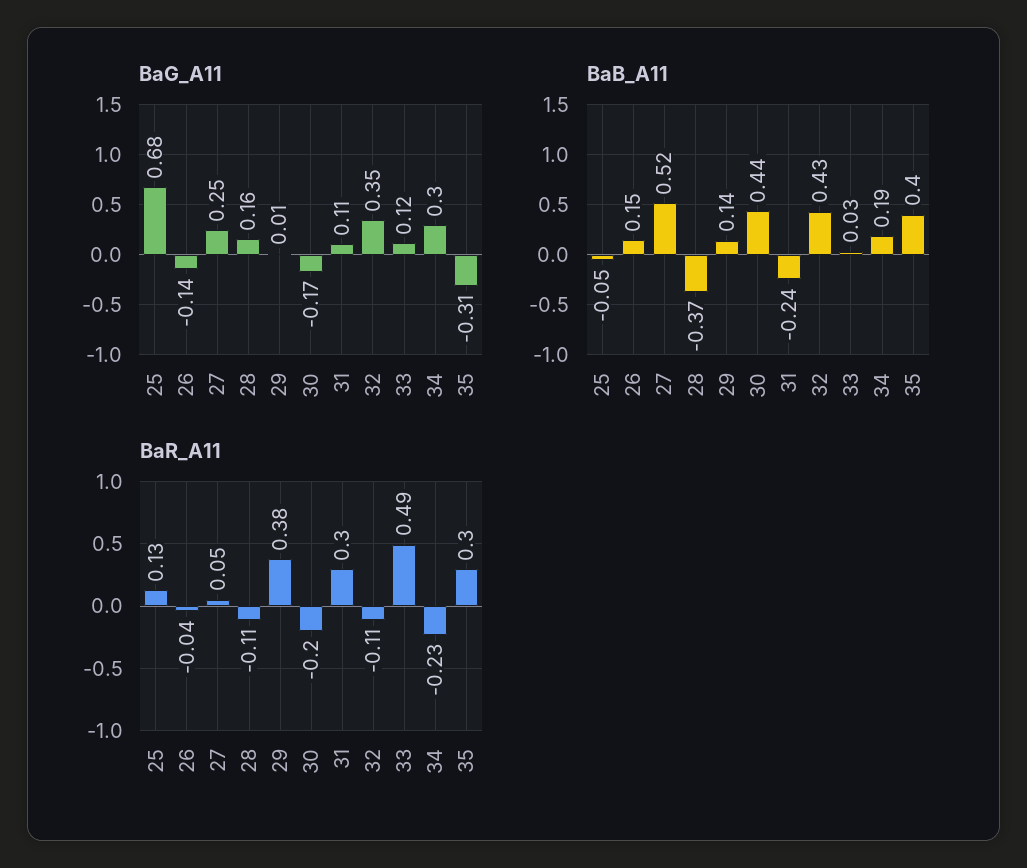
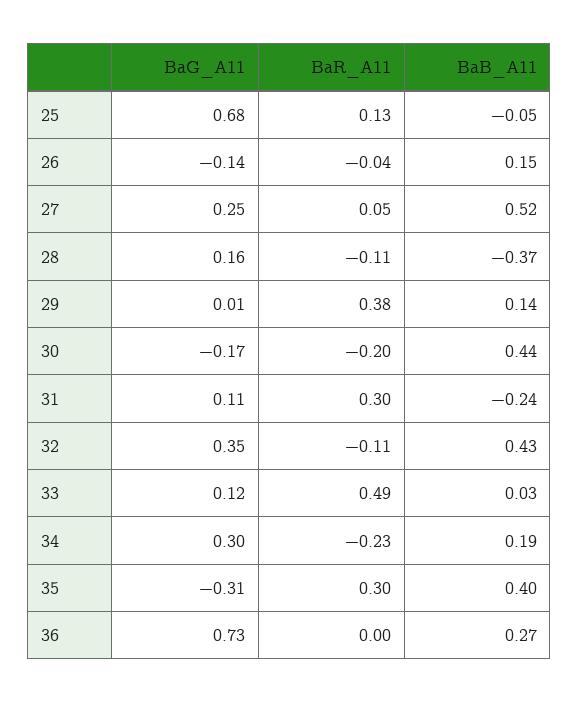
BaG_A11, 36: none -> 0.73
BaR_A11, 36: none -> 0
BaB_A11, 36: none -> 0.27

